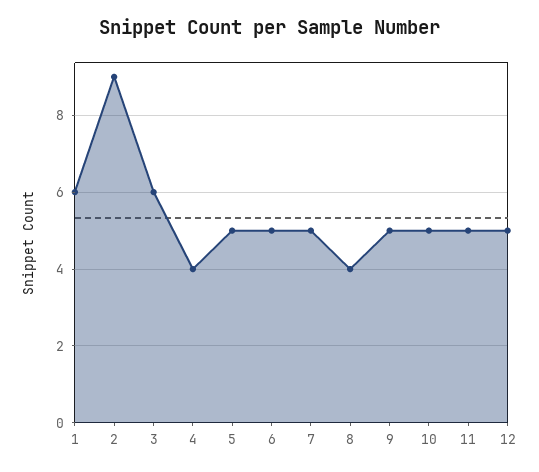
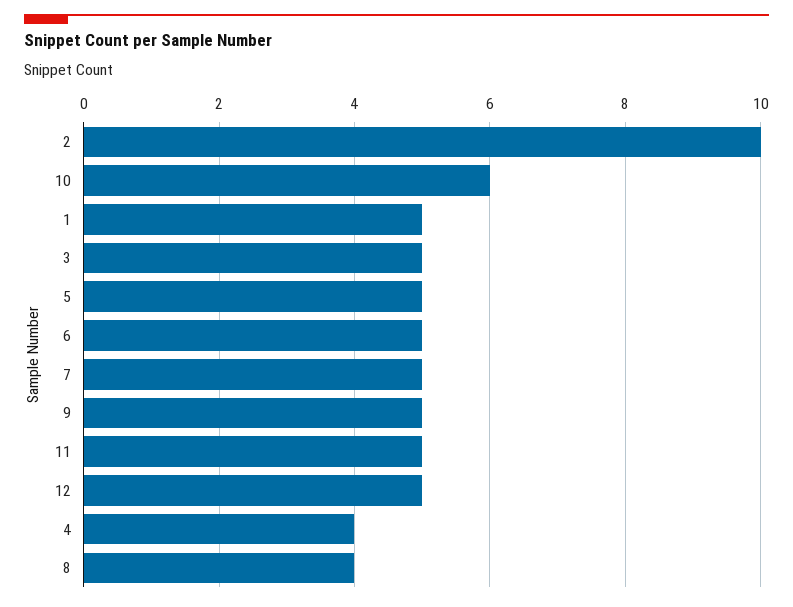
1: 6 -> 5
2: 9 -> 10
3: 6 -> 5
10: 5 -> 6

